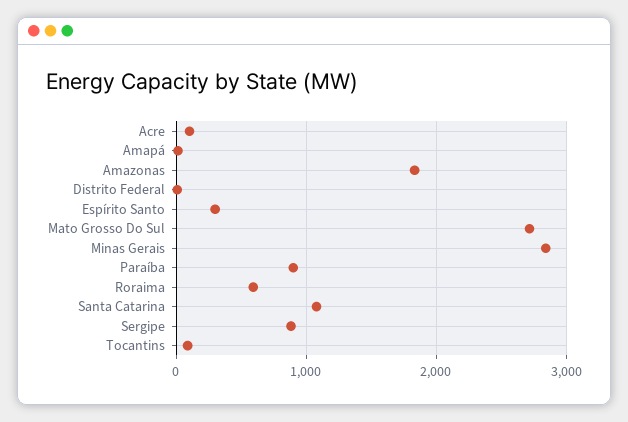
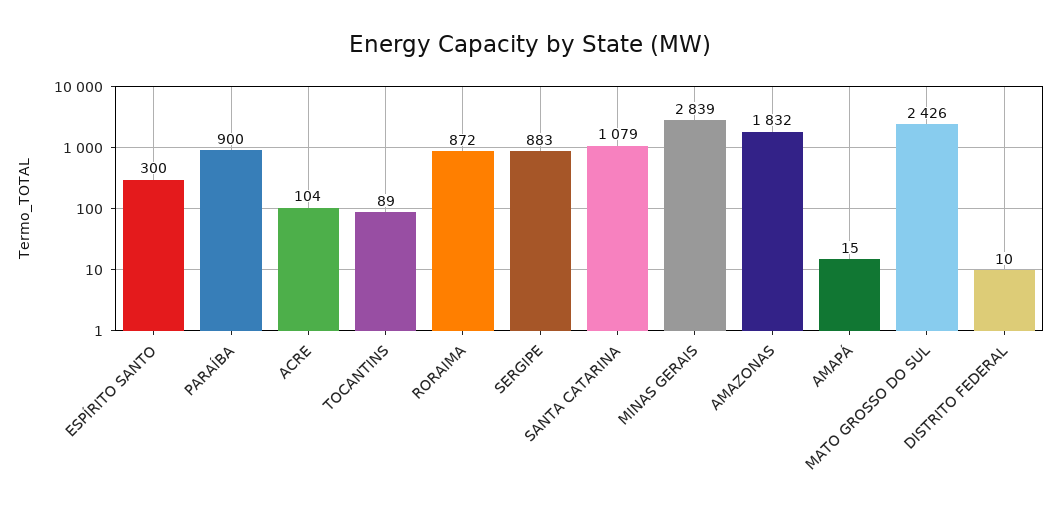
Mato Grosso Do Sul: 2700 -> 2426
Roraima: 600 -> 872

